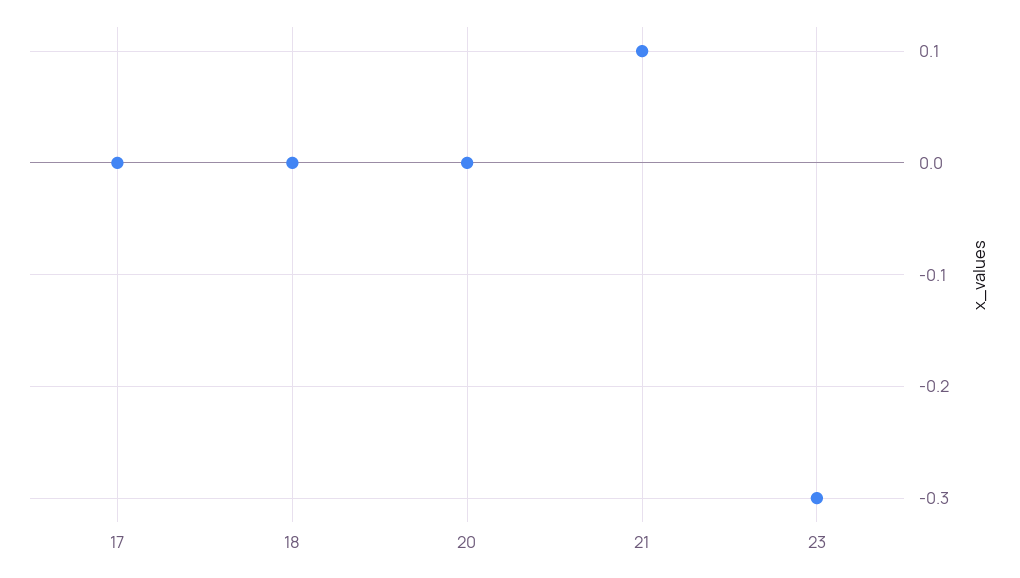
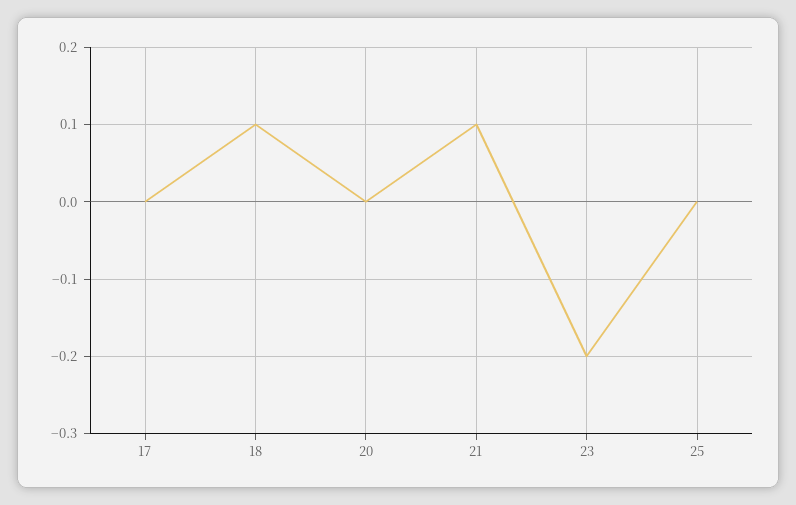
18: 0 -> 0.1
23: -0.3 -> -0.2
25: none -> 0

